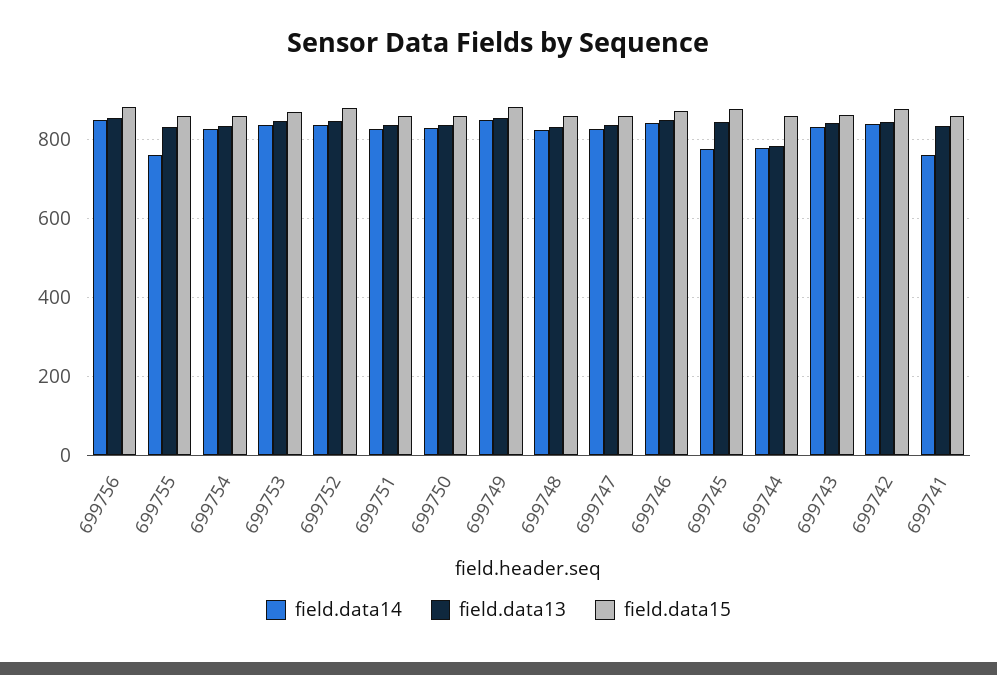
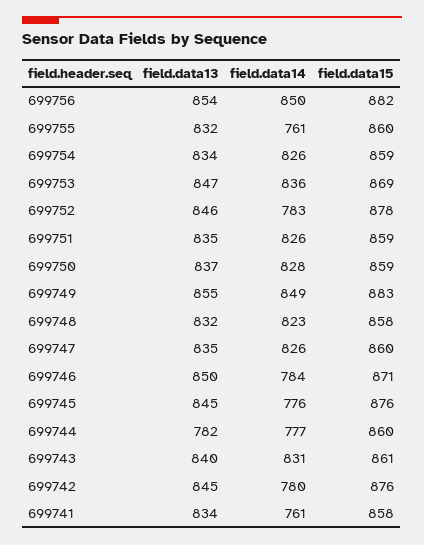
field.data14, 699752: 840 -> 783
field.data14, 699746: 840 -> 784
field.data14, 699742: 840 -> 780

